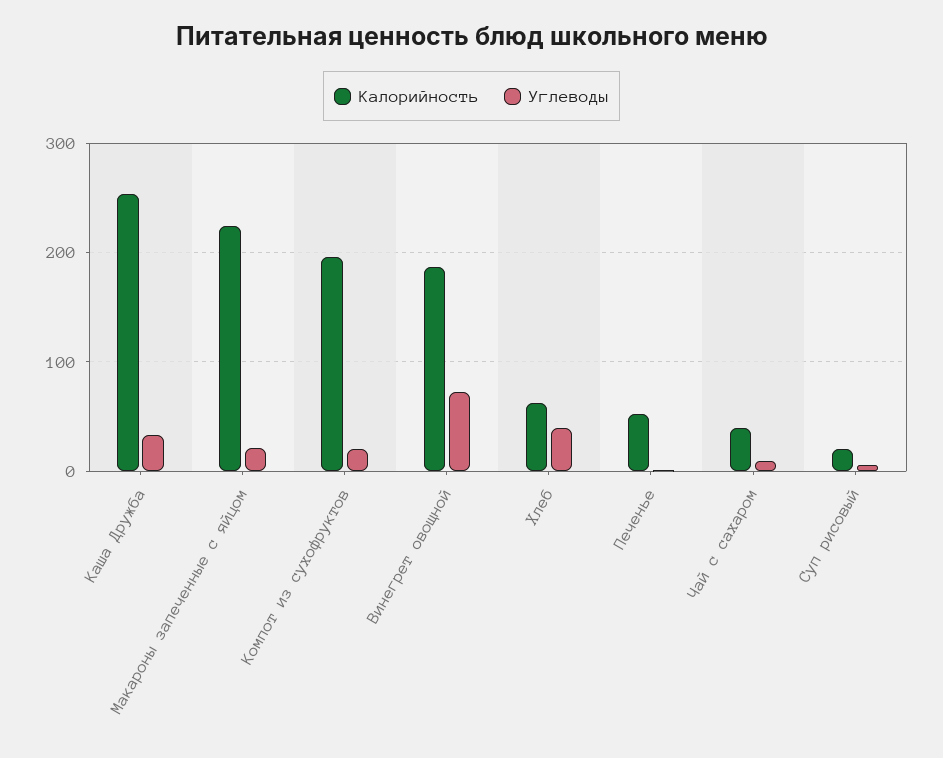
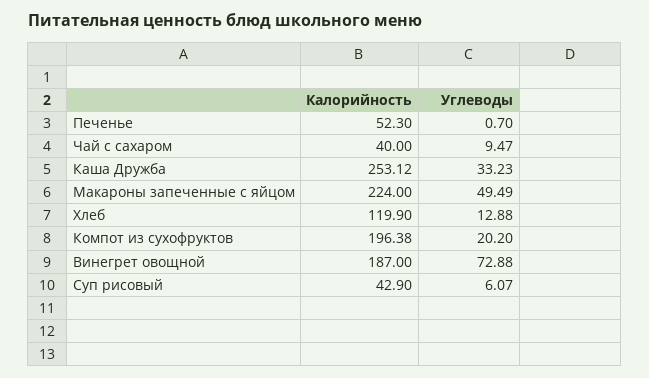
Углеводы, Макароны запеченные с яйцом: 20 -> 49.49
Калорийность, Хлеб: 60 -> 119.9
Углеводы, Хлеб: 40 -> 12.88
Калорийность, Суп рисовый: 20 -> 42.9

